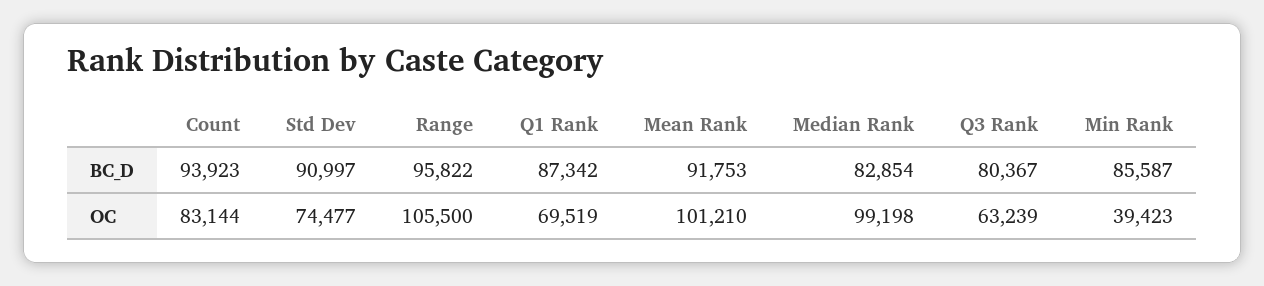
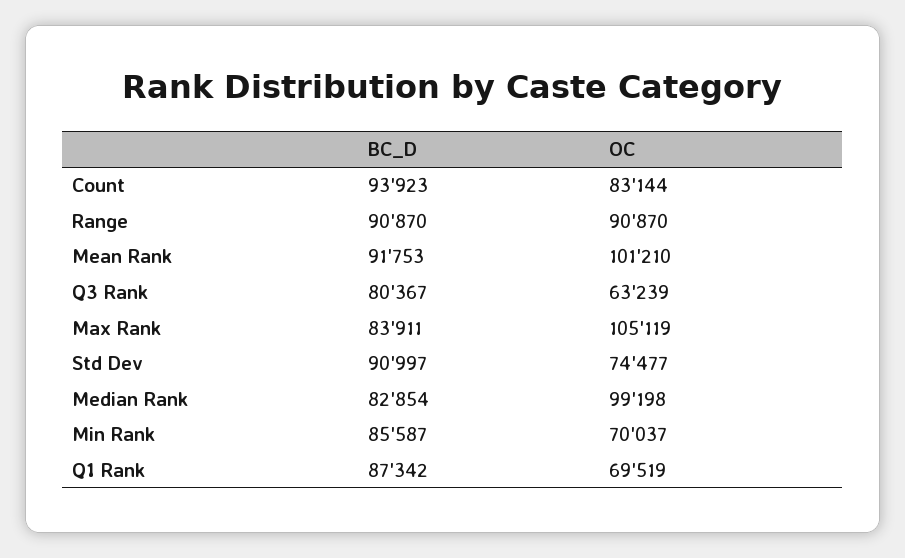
Range, BC_D: 95822 -> 90870
Range, OC: 105500 -> 90870
Min Rank, OC: 39423 -> 70037
Max Rank, BC_D: none -> 83911
Max Rank, OC: none -> 105119

